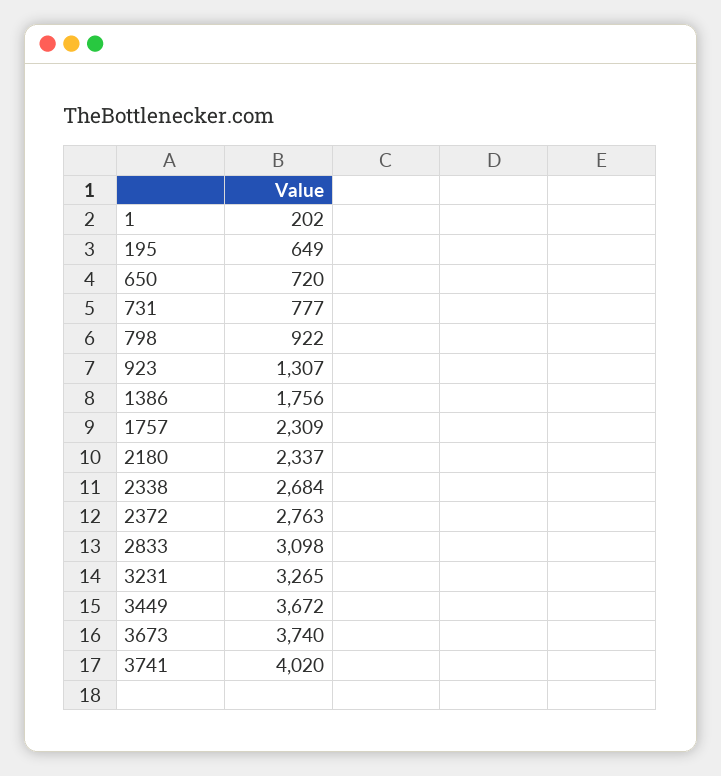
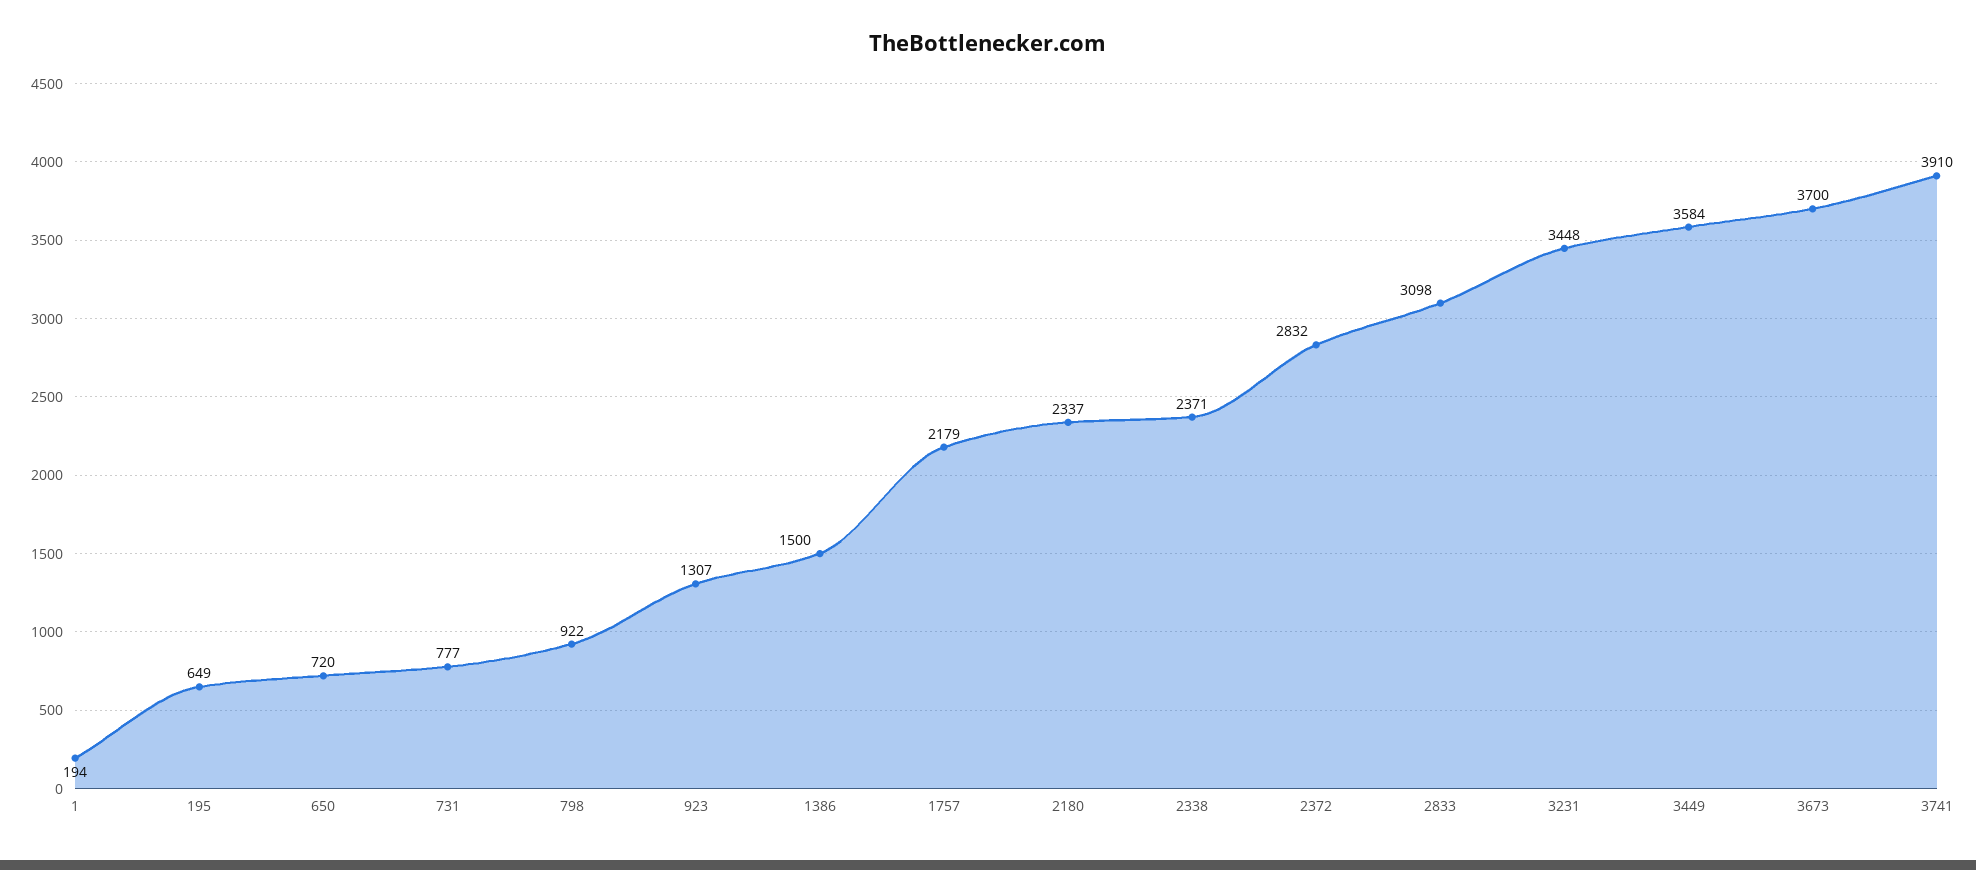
1: 202 -> 194
1386: 1756 -> 1500
1757: 2309 -> 2179
2338: 2684 -> 2371
2372: 2763 -> 2832
3231: 3265 -> 3448
3449: 3672 -> 3584
3673: 3740 -> 3700
3741: 4020 -> 3910

